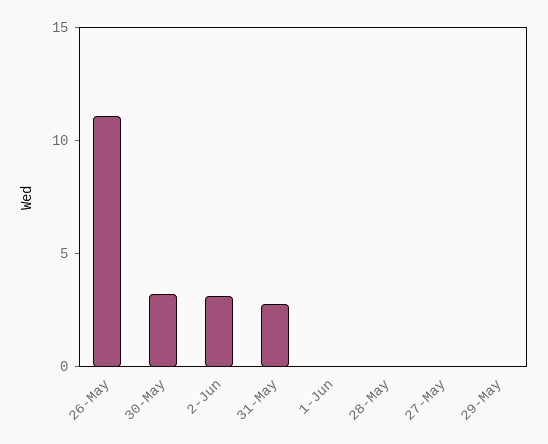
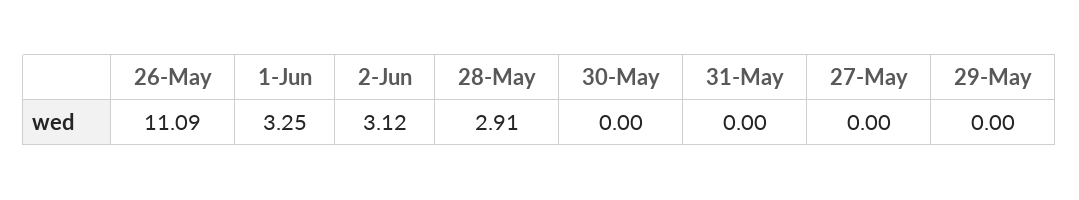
30-May: 3 -> 0
31-May: 3 -> 0
1-Jun: 0 -> 3.25
28-May: 0 -> 2.91

